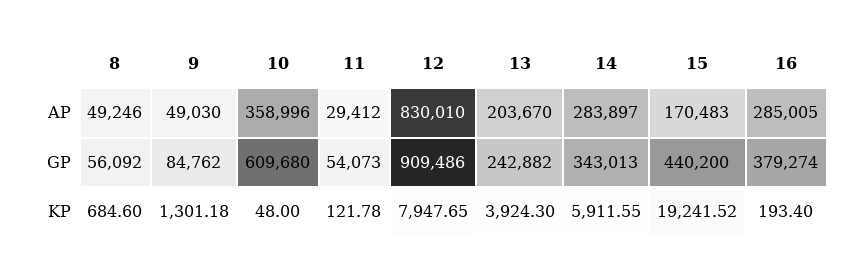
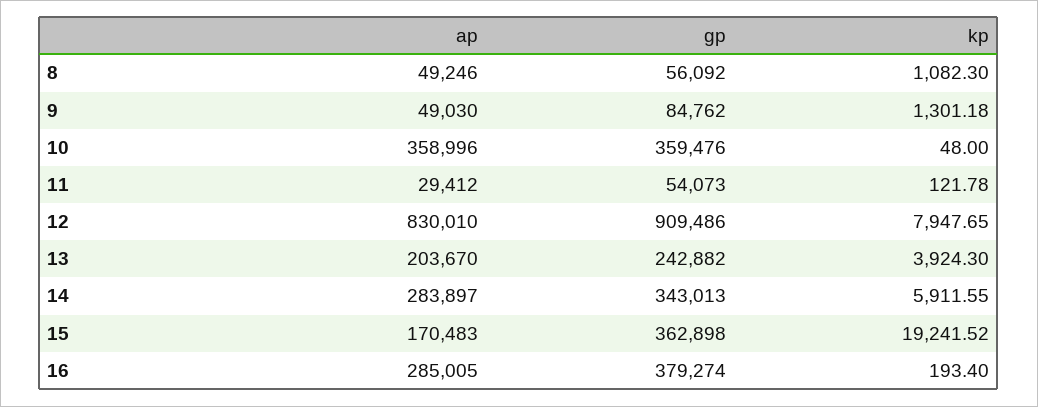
10, GP: 609680 -> 359476
15, GP: 440200 -> 362898
8, KP: 684.6 -> 1082.3

